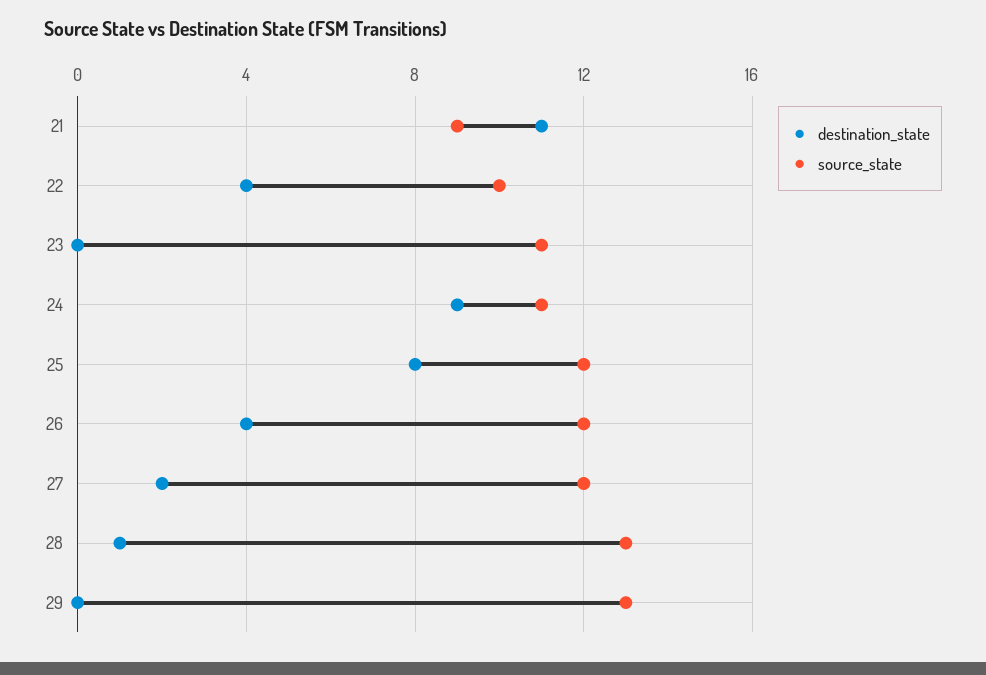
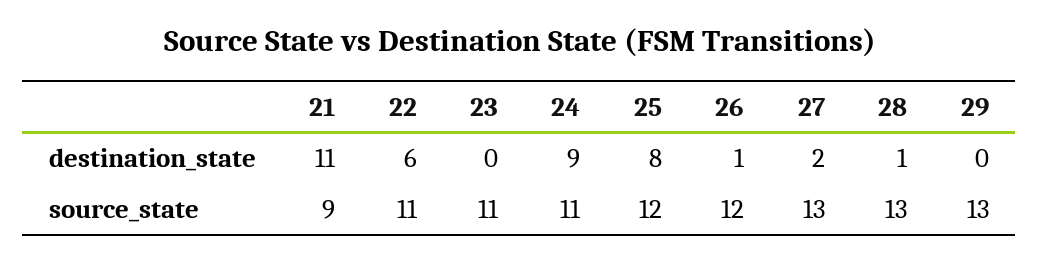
destination_state, 22: 4 -> 6
source_state, 22: 10 -> 11
destination_state, 26: 4 -> 1
source_state, 27: 12 -> 13

